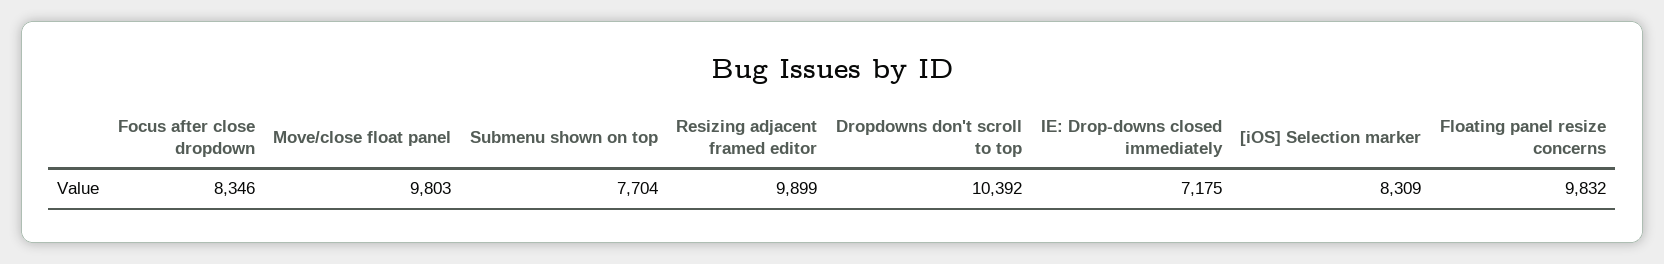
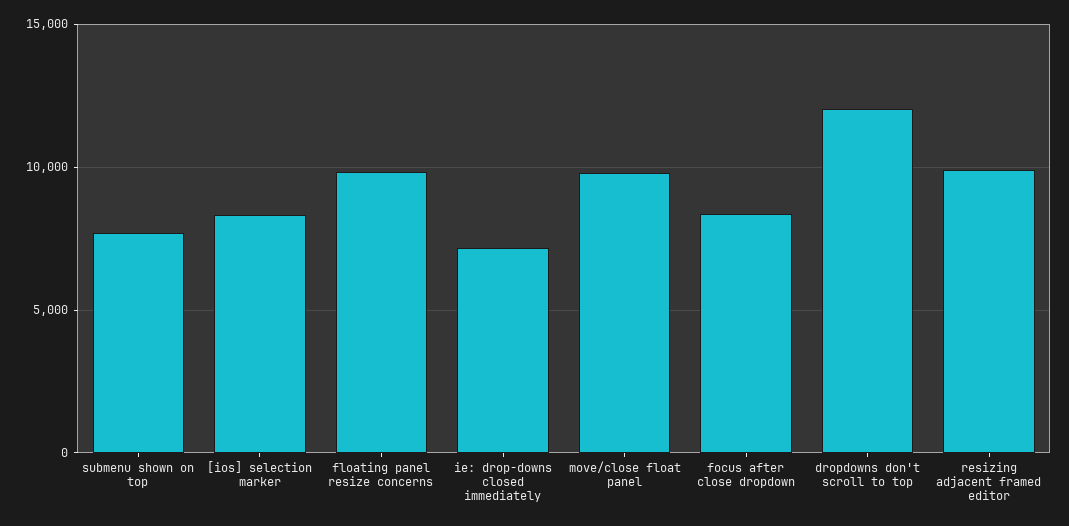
Dropdowns don't scroll to top: 10392 -> 12000

